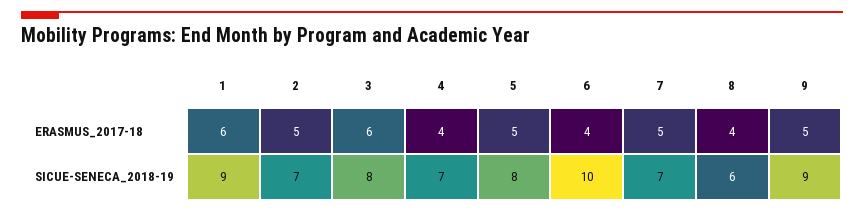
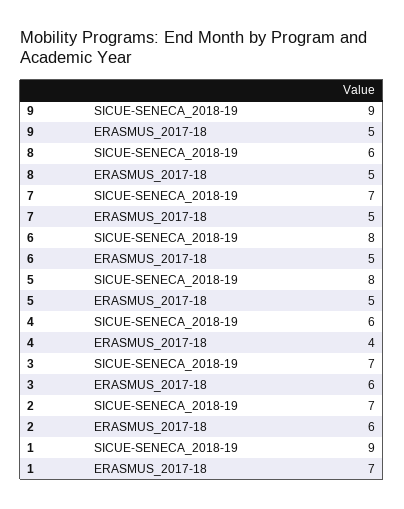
1, ERASMUS_2017-18: 6 -> 7
2, ERASMUS_2017-18: 5 -> 6
6, ERASMUS_2017-18: 4 -> 5
8, ERASMUS_2017-18: 4 -> 5
3, SICUE-SENECA_2018-19: 8 -> 7
4, SICUE-SENECA_2018-19: 7 -> 6
6, SICUE-SENECA_2018-19: 10 -> 8

